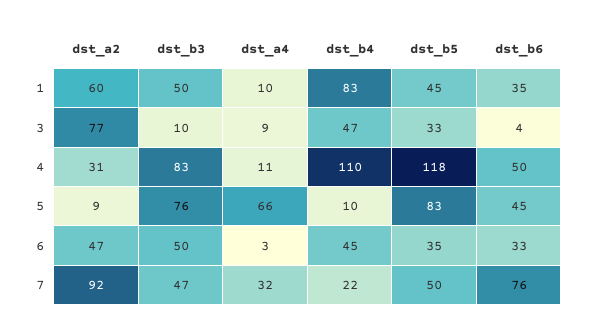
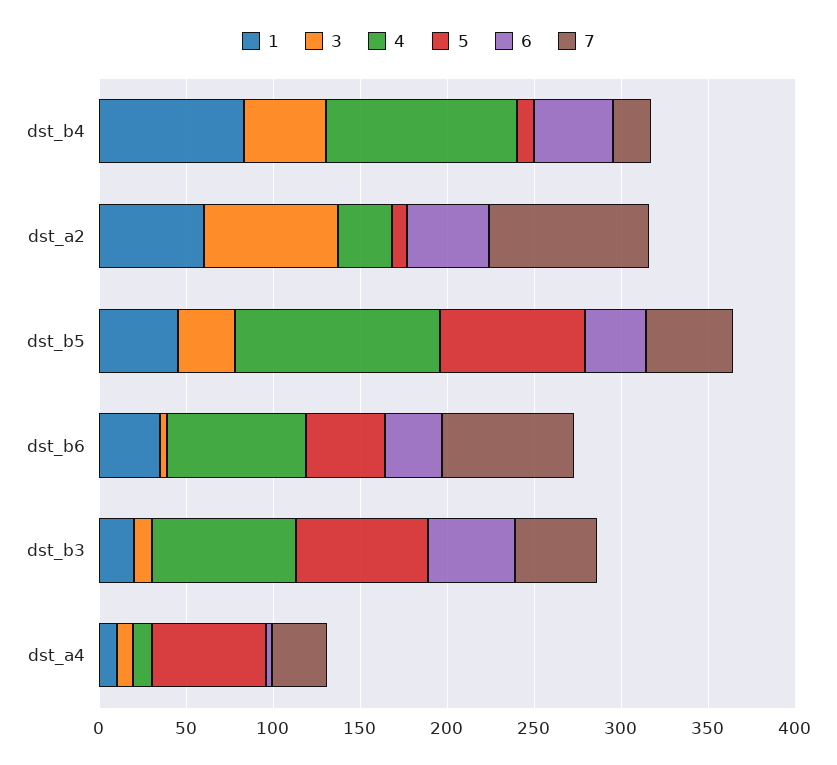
1, dst_b3: 50 -> 20
4, dst_b6: 50 -> 80

